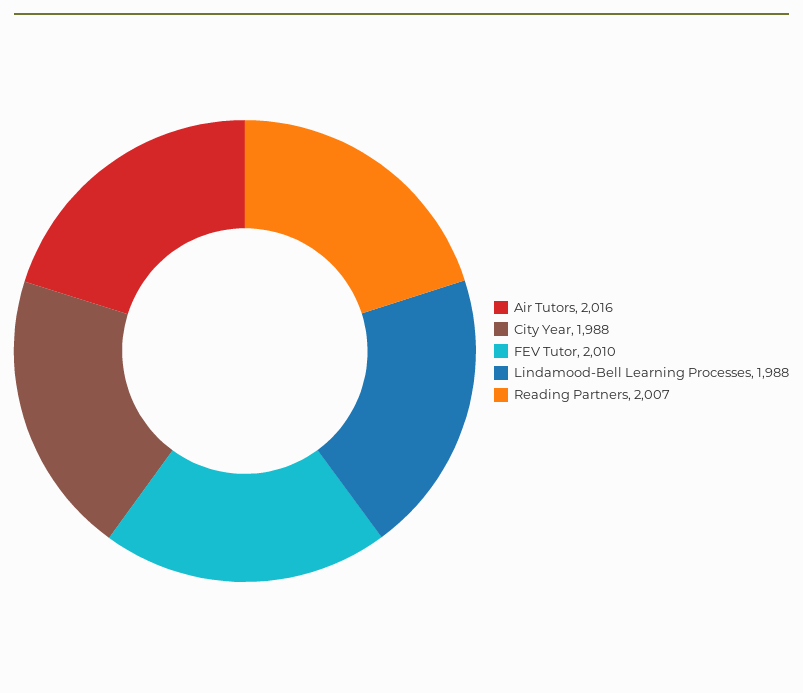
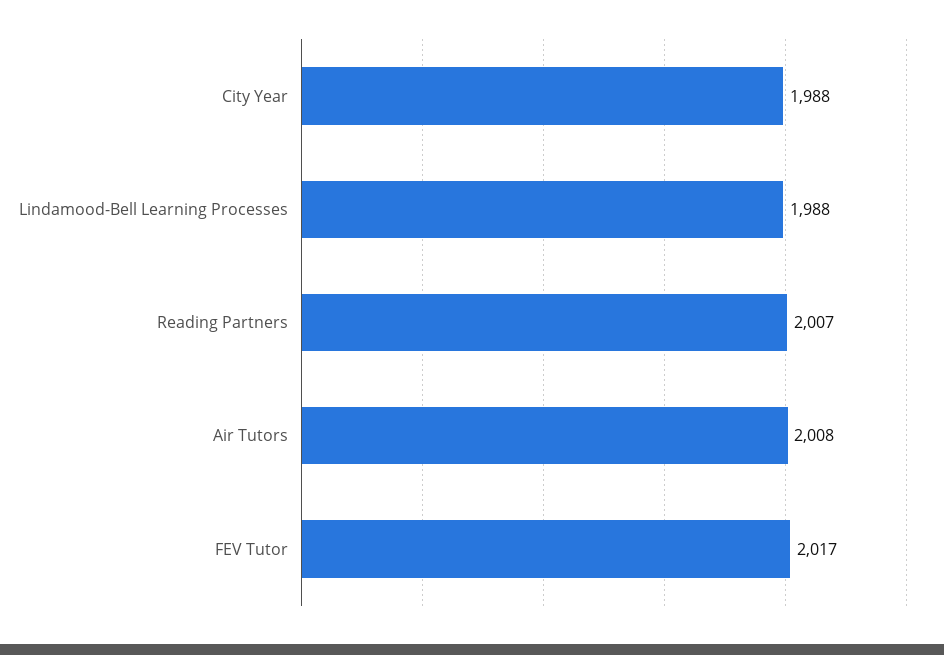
Air Tutors: 2016 -> 2008
FEV Tutor: 2010 -> 2017

